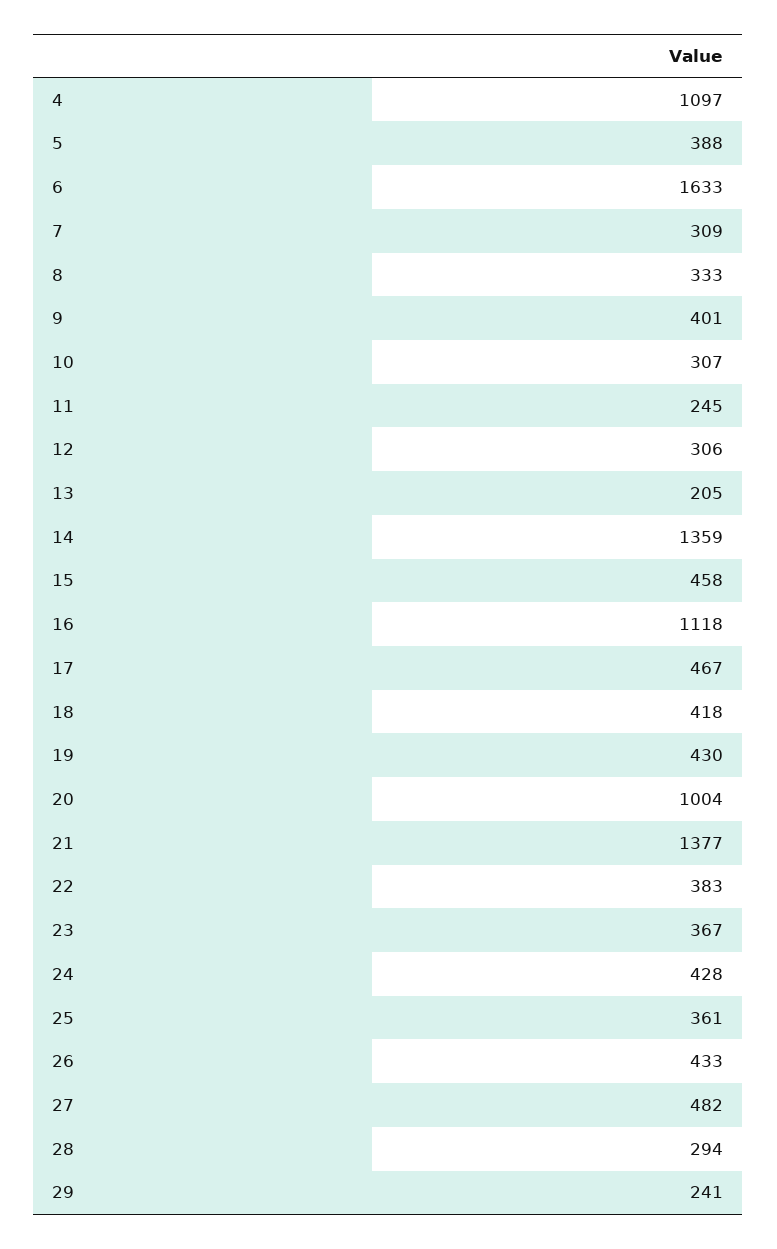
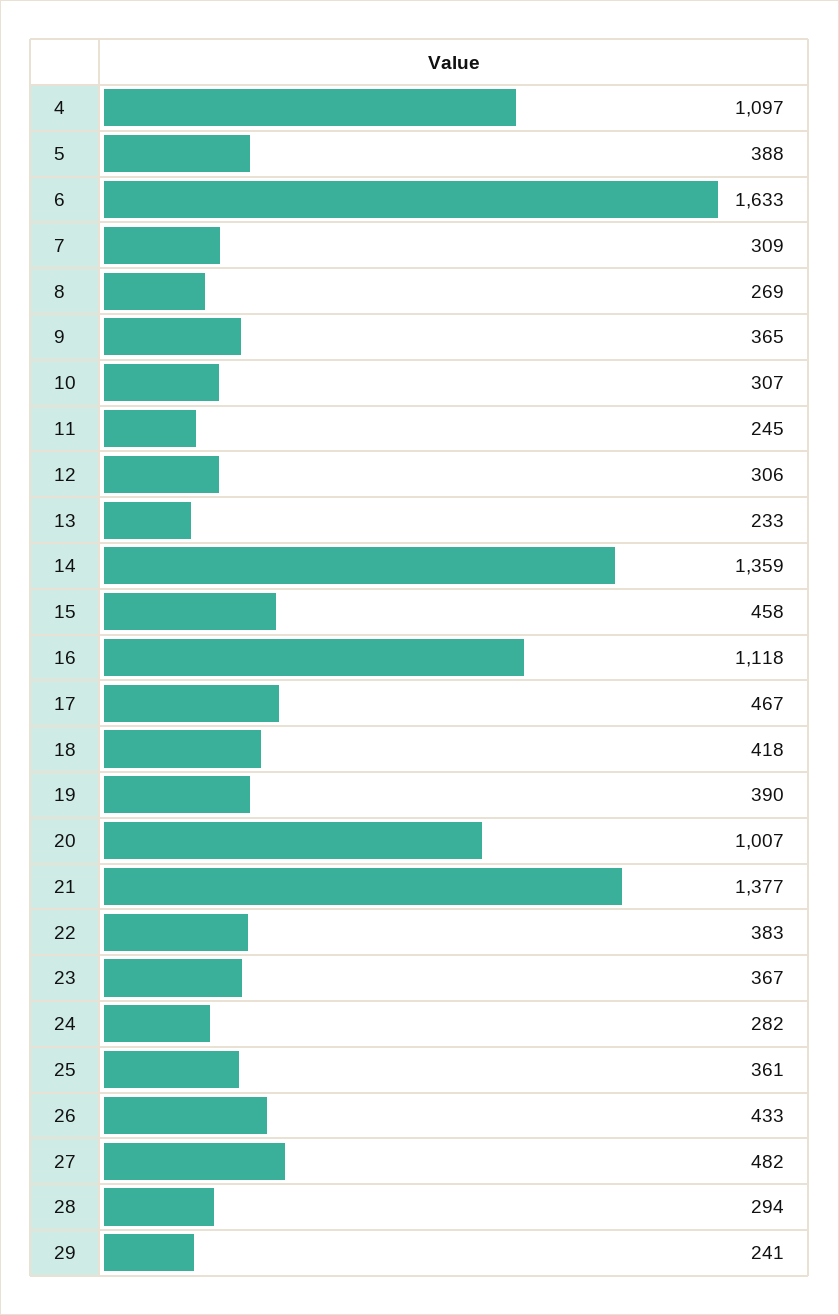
8: 333 -> 269
9: 401 -> 365
13: 205 -> 233
19: 430 -> 390
20: 1004 -> 1007
24: 428 -> 282

